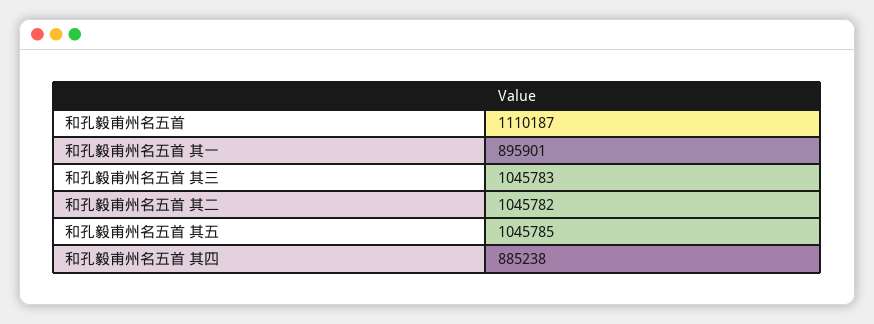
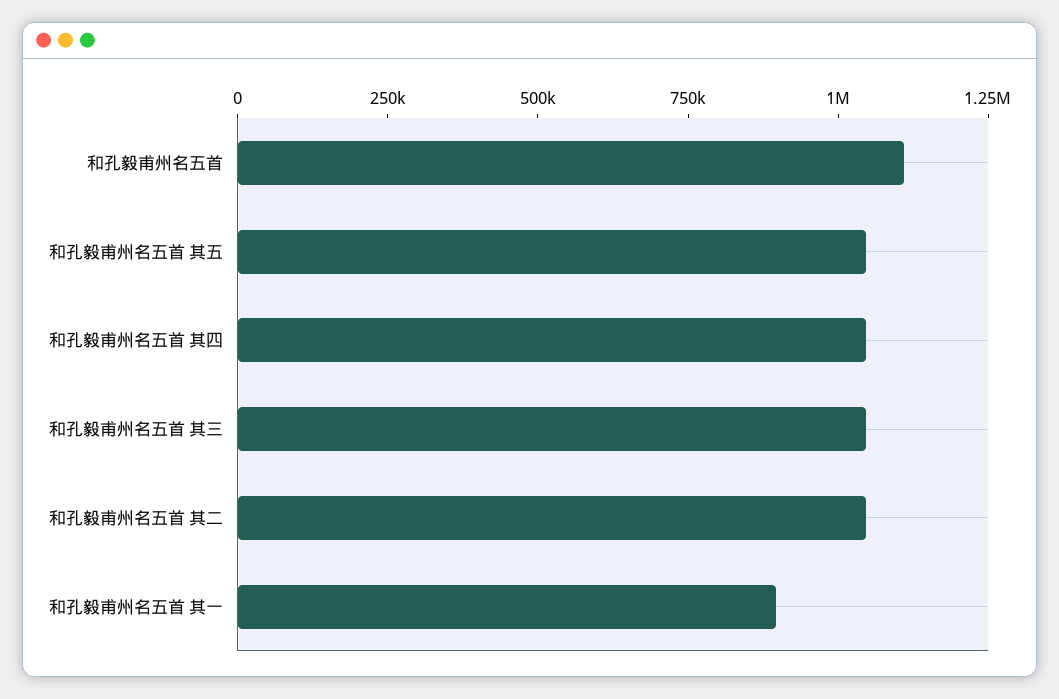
和孔毅甫州名五首 其四: 885238 -> 1050000

